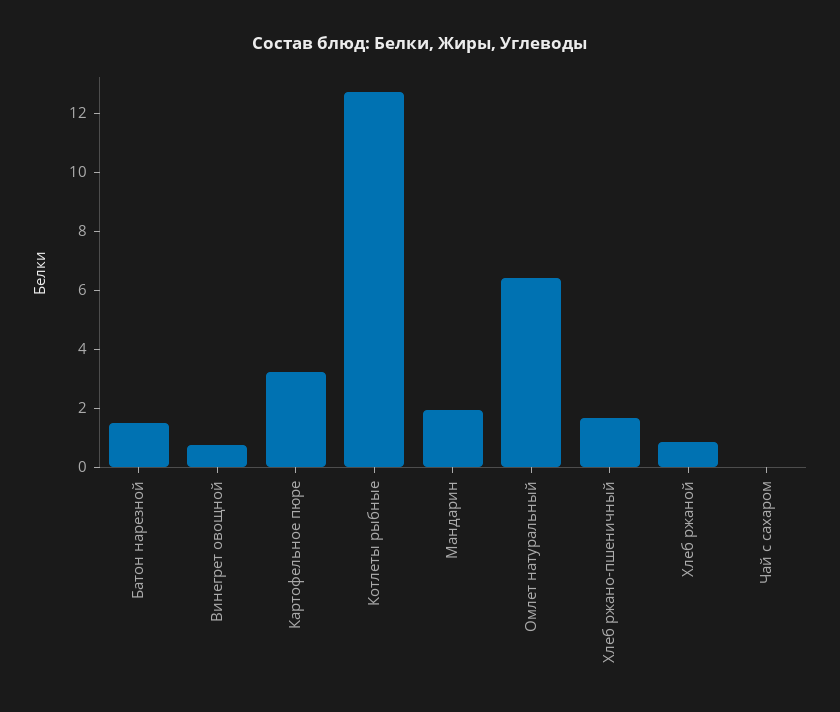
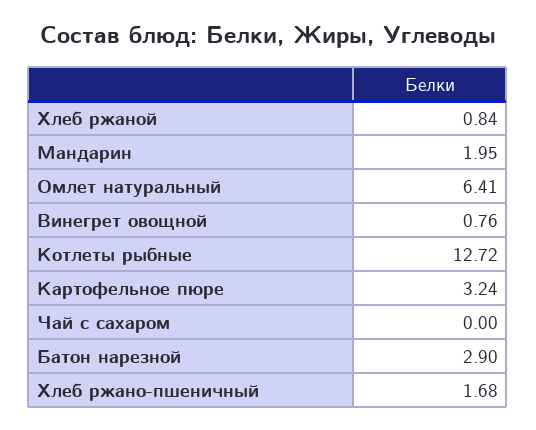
Батон нарезной: 1.5 -> 2.9

